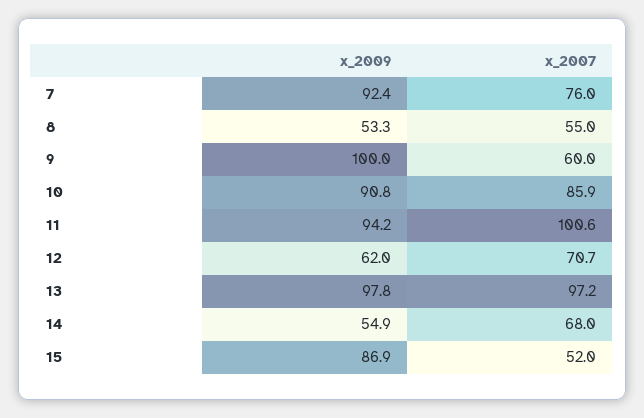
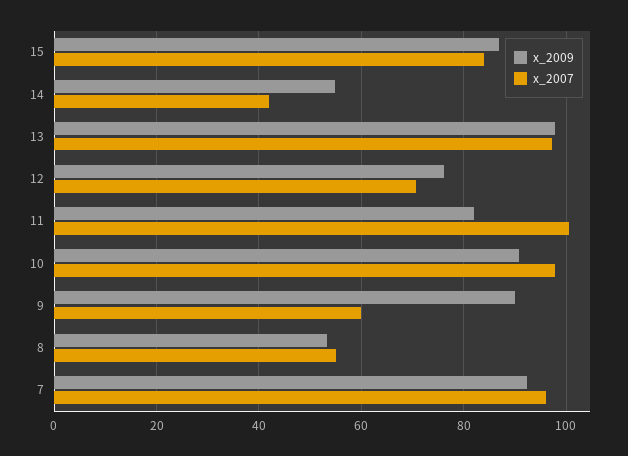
x_2007, 7: 76 -> 96
x_2009, 9: 100 -> 90
x_2007, 10: 85.9 -> 98
x_2009, 11: 94.2 -> 82
x_2009, 12: 62 -> 76
x_2007, 14: 68 -> 42
x_2007, 15: 52 -> 84

